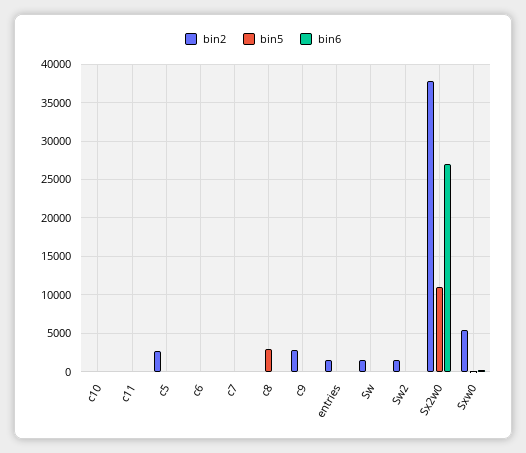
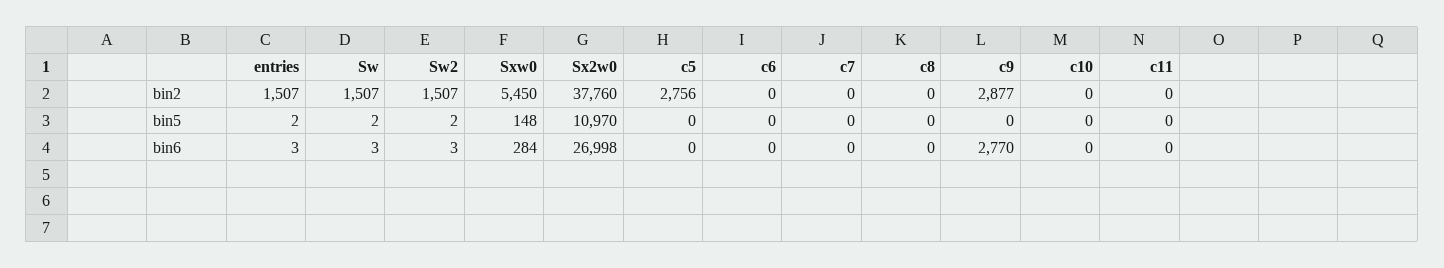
bin5, c8: 3000 -> 0
bin6, c9: 0 -> 2770

